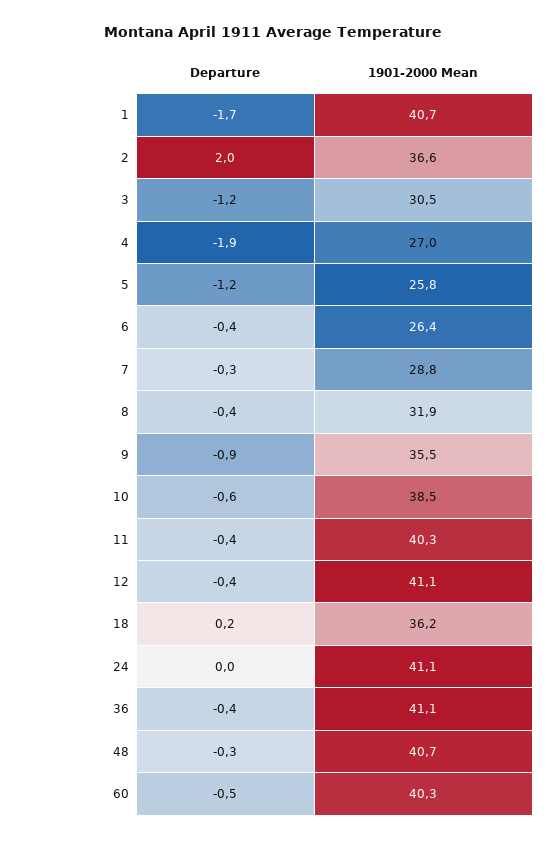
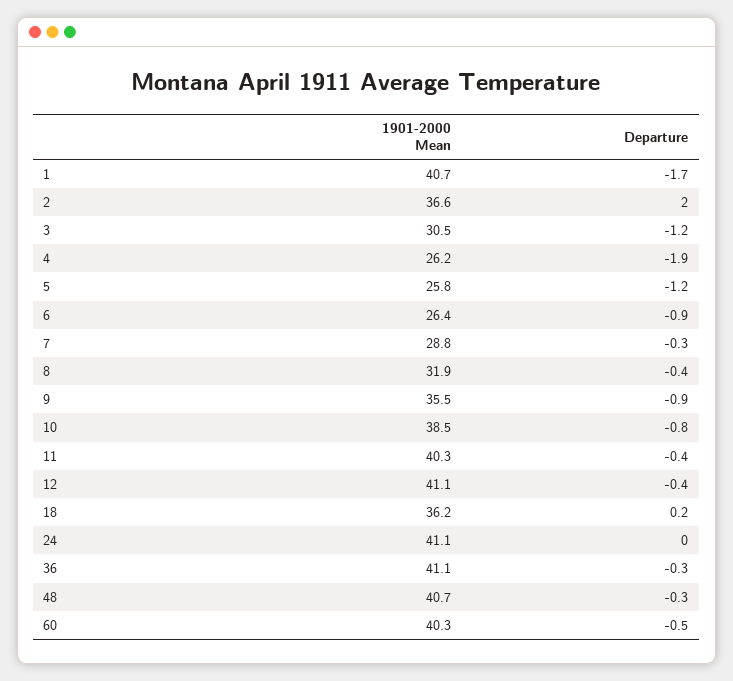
1901-2000 Mean, 4: 27 -> 26.2
Departure, 6: -0.4 -> -0.9
Departure, 10: -0.6 -> -0.8
Departure, 36: -0.4 -> -0.3

